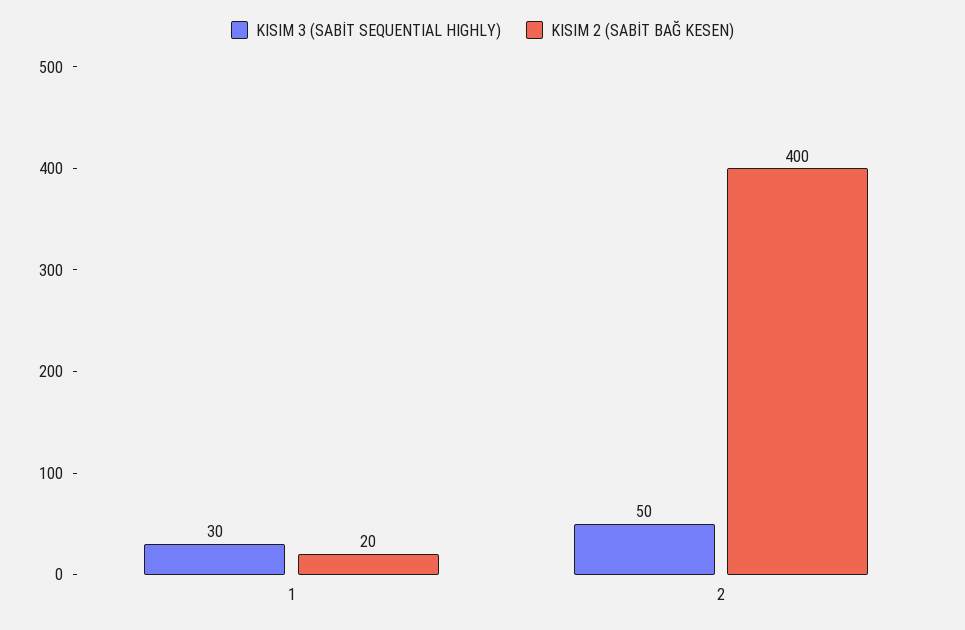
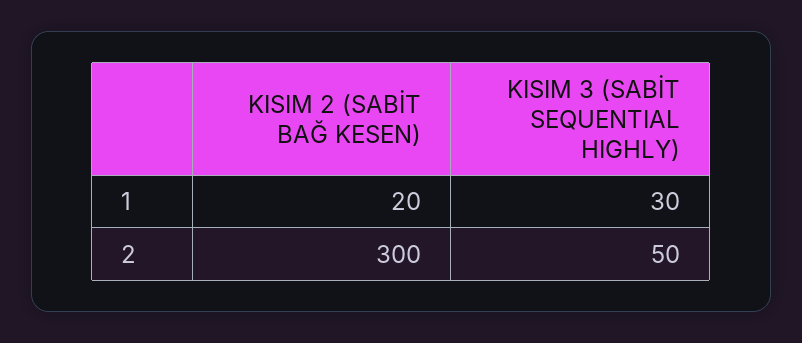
KISIM 2 (SABİT BAĞ KESEN), 2: 400 -> 300

